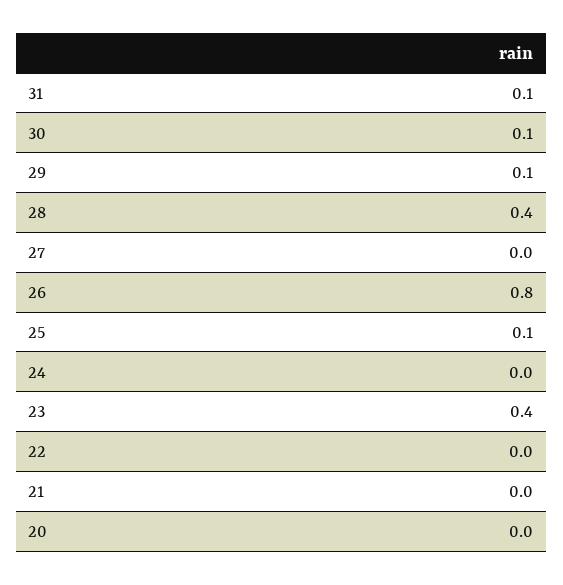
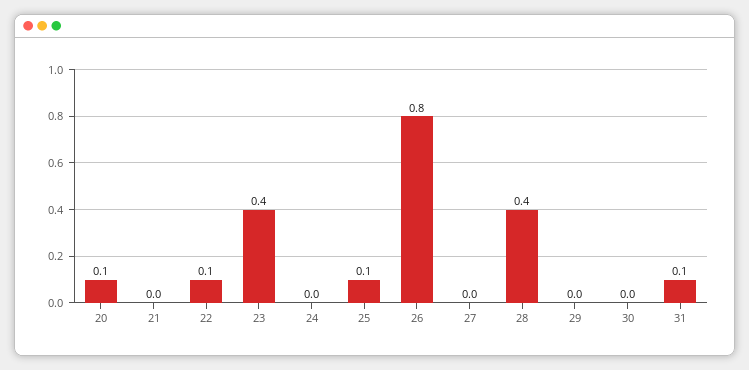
30: 0.1 -> 0
29: 0.1 -> 0
22: 0 -> 0.1
20: 0 -> 0.1

